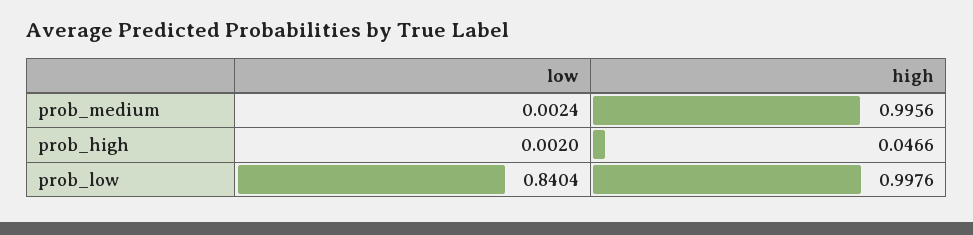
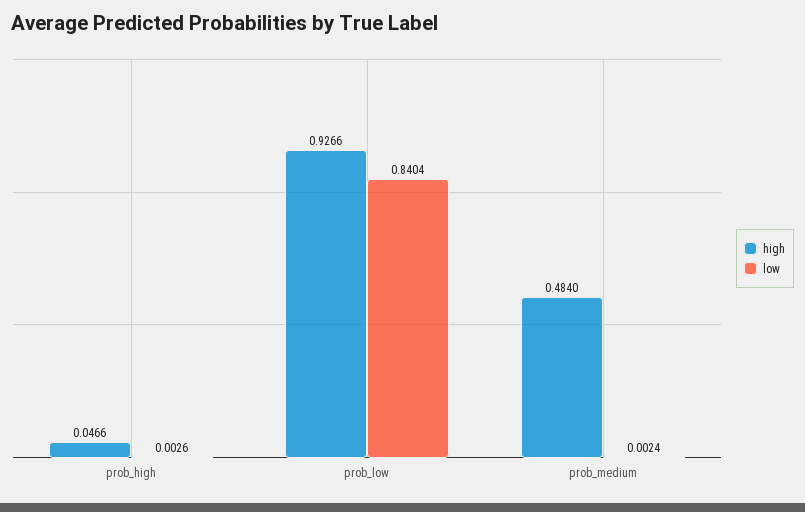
high, prob_medium: 0.9956 -> 0.484
low, prob_high: 0.002 -> 0.0026
high, prob_low: 0.9976 -> 0.9266

